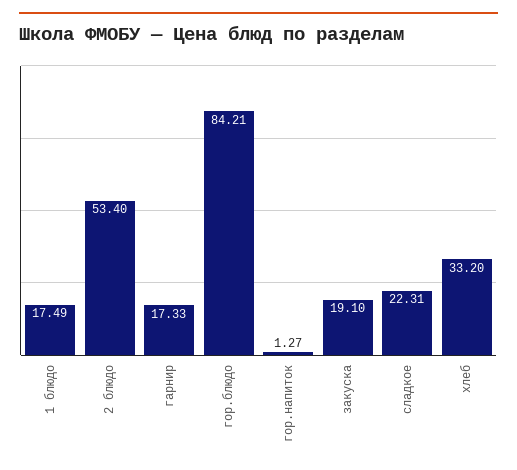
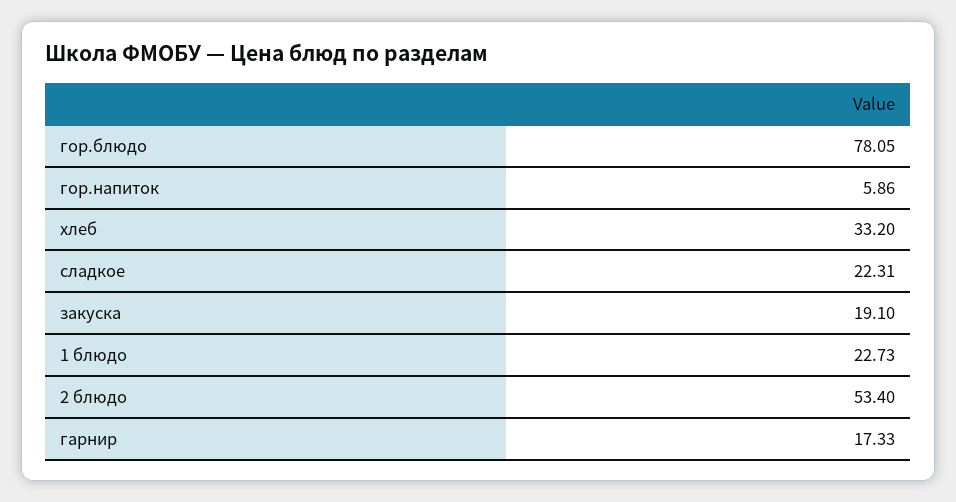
1 блюдо: 17.49 -> 22.73
гор.блюдо: 84.21 -> 78.05
гор.напиток: 1.27 -> 5.86

